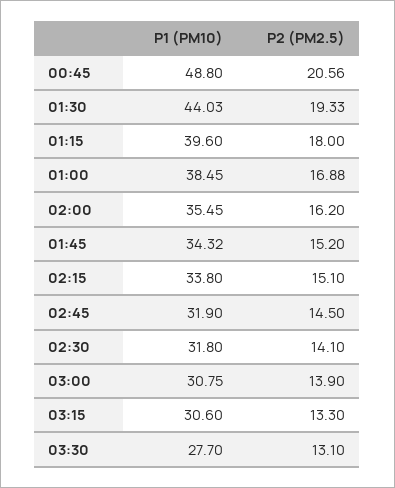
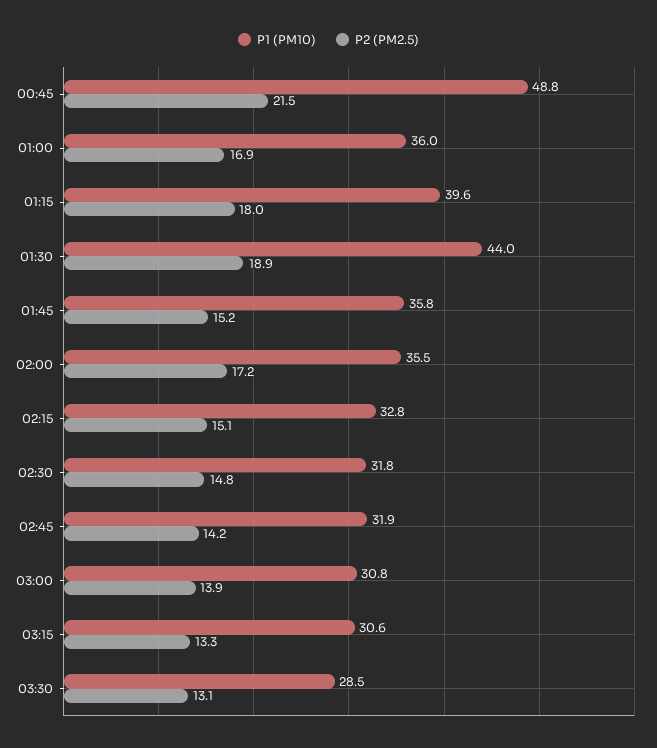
P2 (PM2.5), 00:45: 20.56 -> 21.5
P2 (PM2.5), 01:30: 19.33 -> 18.9
P1 (PM10), 01:00: 38.45 -> 36
P2 (PM2.5), 02:00: 16.2 -> 17.2
P1 (PM10), 01:45: 34.32 -> 35.8
P1 (PM10), 02:15: 33.8 -> 32.8
P2 (PM2.5), 02:45: 14.5 -> 14.2
P2 (PM2.5), 02:30: 14.1 -> 14.8
P1 (PM10), 03:30: 27.7 -> 28.5

